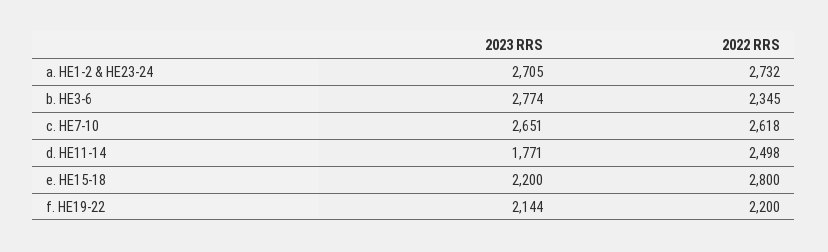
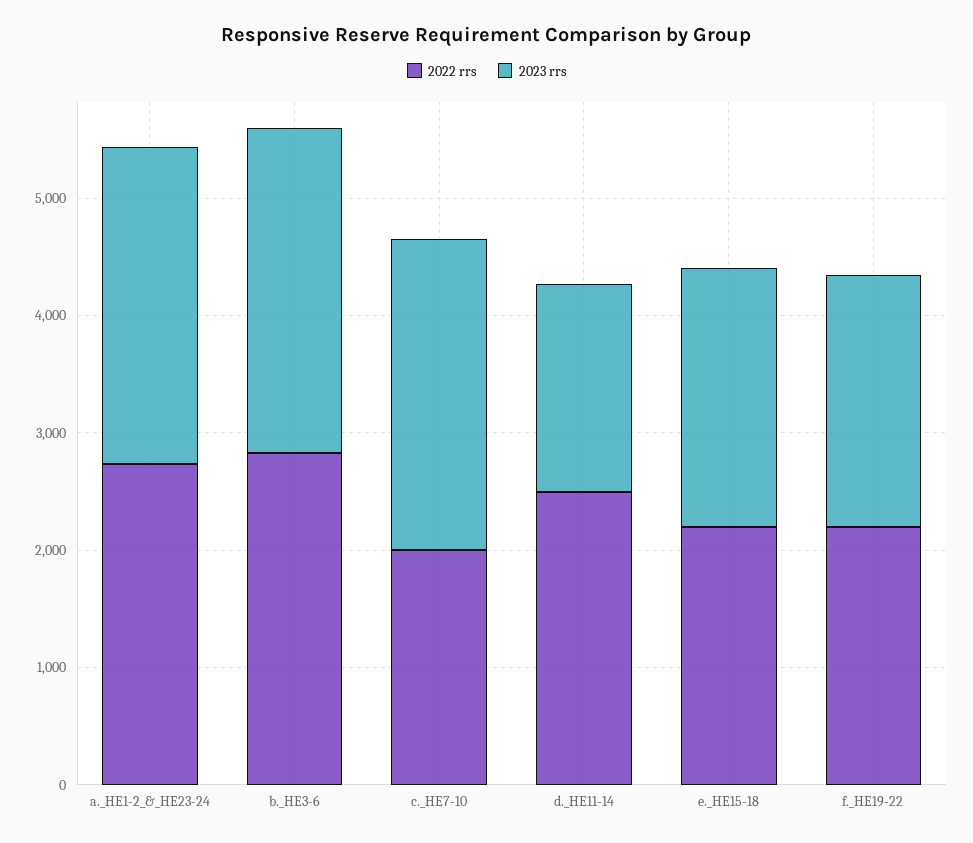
2022 RRS, b. HE3-6: 2345 -> 2800
2022 RRS, c. HE7-10: 2618 -> 2000
2022 RRS, e. HE15-18: 2800 -> 2200

